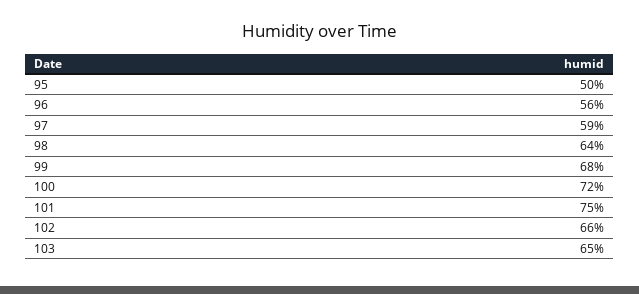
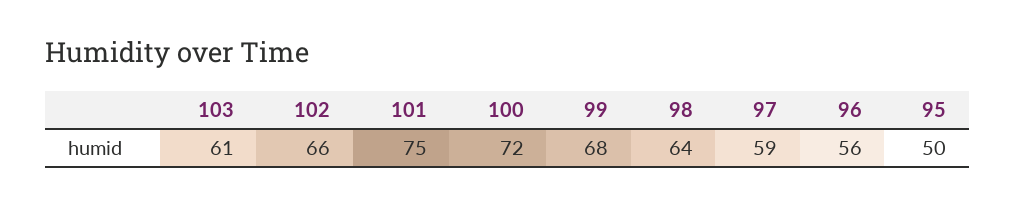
103: 65 -> 61

